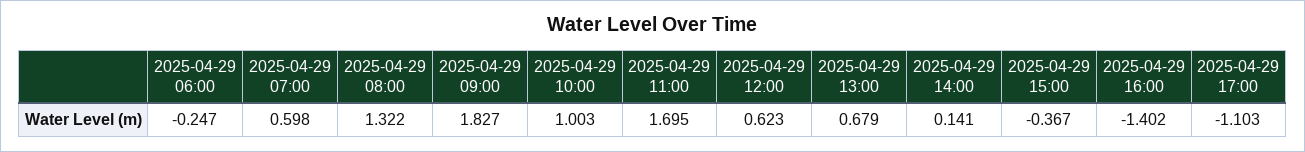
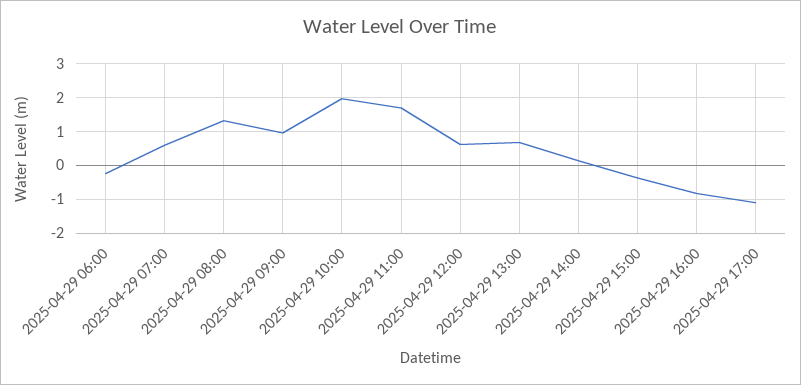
2025-04-29 09:00: 1.827 -> 1
2025-04-29 10:00: 1.003 -> 2
2025-04-29 16:00: -1.402 -> -0.8

